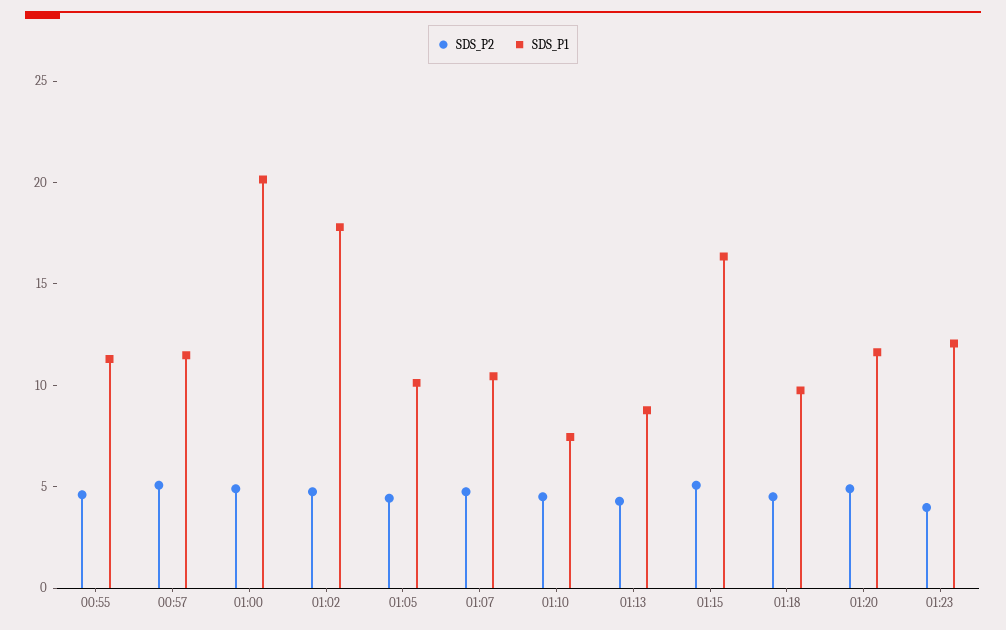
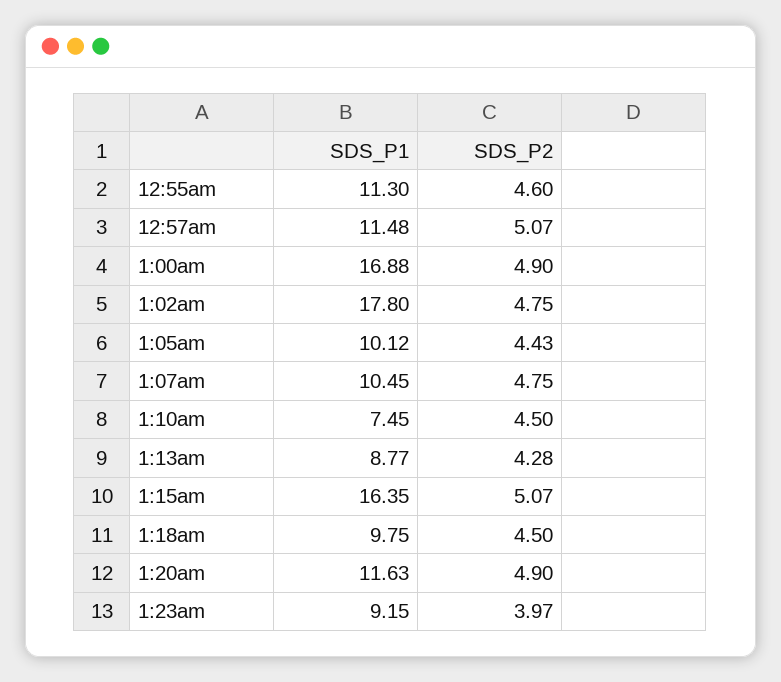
SDS_P1, 01:00: 20 -> 16.88
SDS_P1, 01:23: 12 -> 9.15

